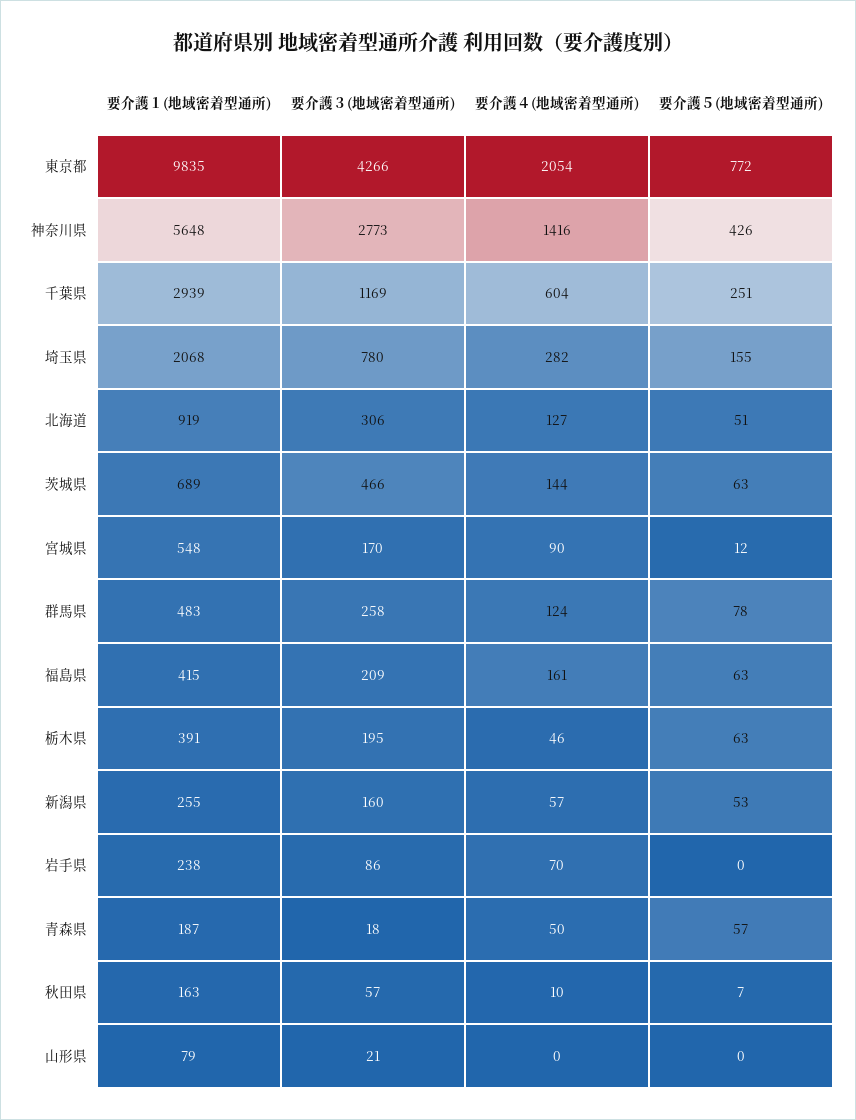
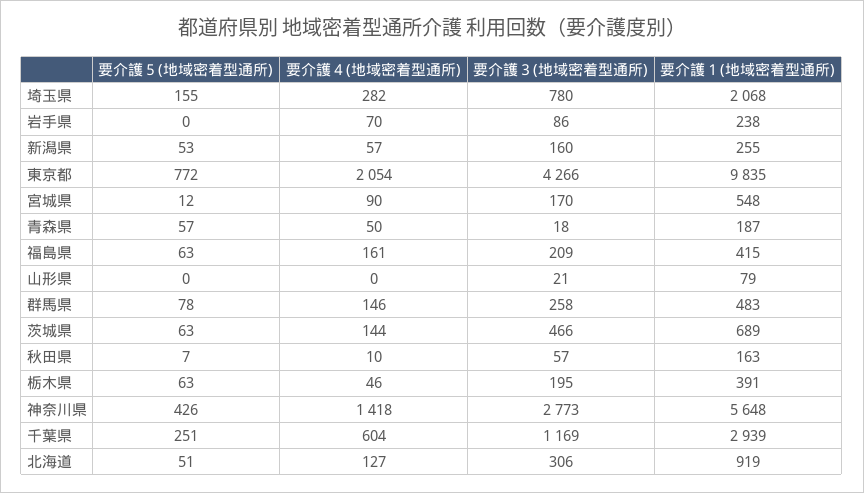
要介護４(地域密着型通所), 神奈川県: 1416 -> 1418
要介護４(地域密着型通所), 群馬県: 124 -> 146

